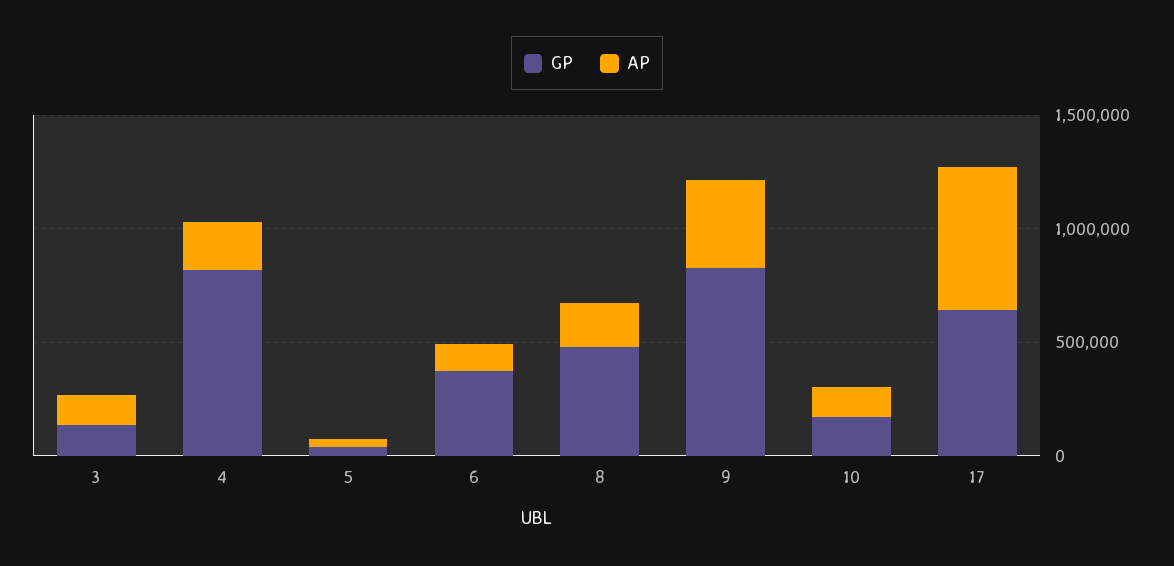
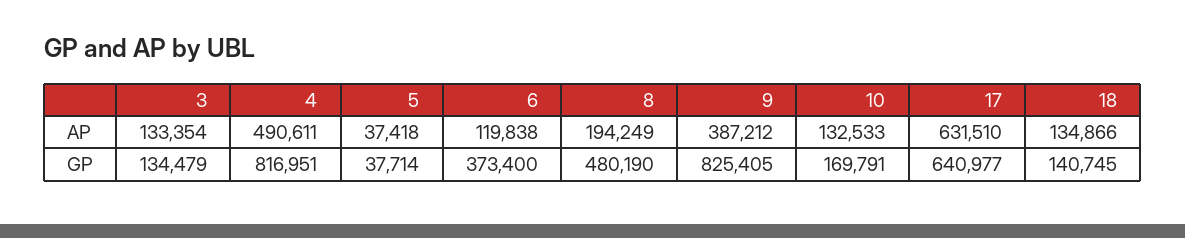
AP, 4: 200000 -> 490611
AP, 18: none -> 134866
GP, 18: none -> 140745

